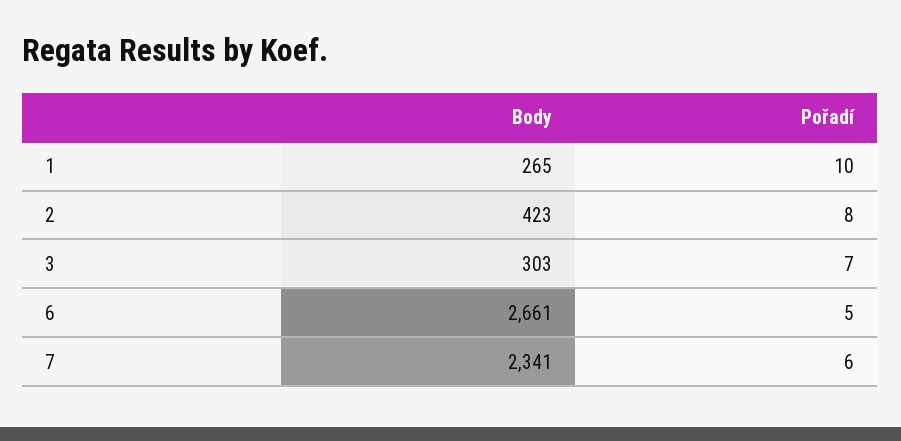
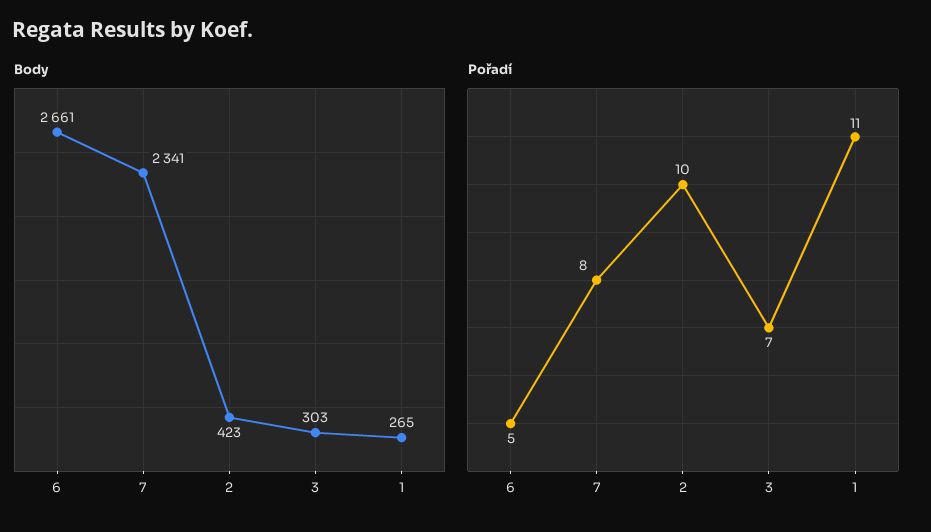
Pořadí, 1: 10 -> 11
Pořadí, 2: 8 -> 10
Pořadí, 7: 6 -> 8

